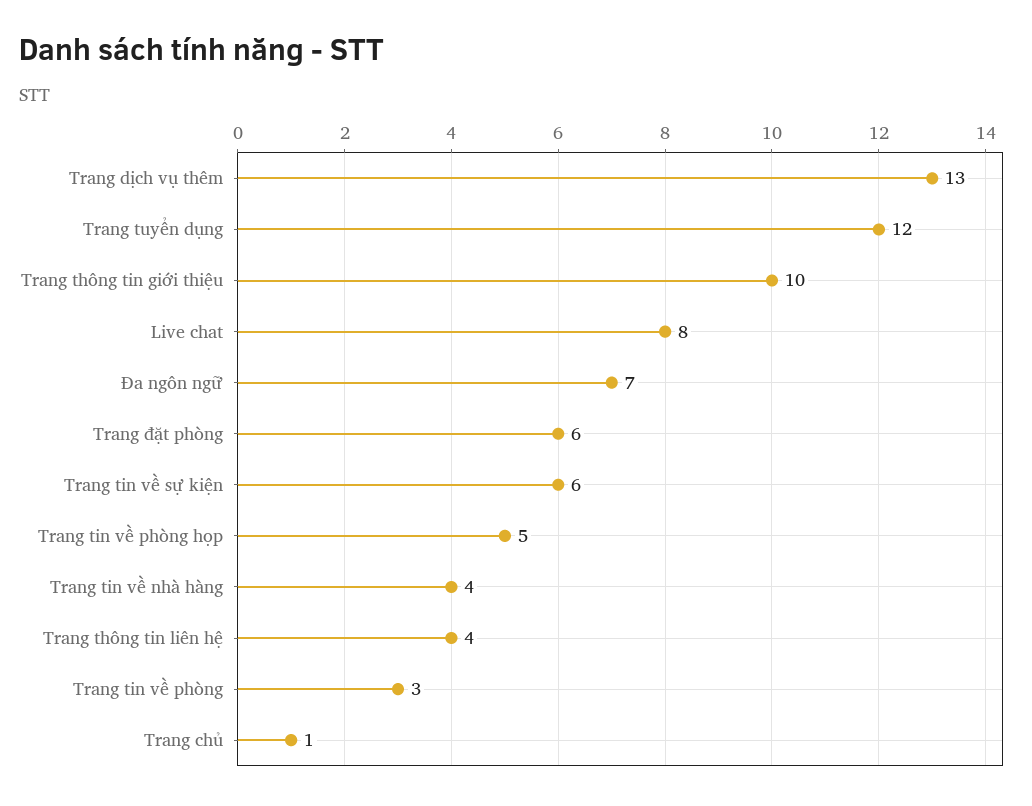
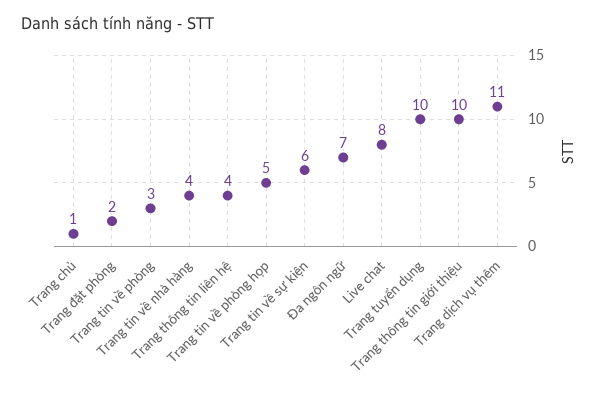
Trang dịch vụ thêm: 13 -> 11
Trang tuyển dụng: 12 -> 10
Trang đặt phòng: 6 -> 2

